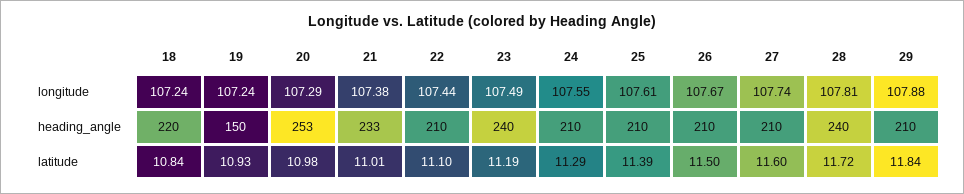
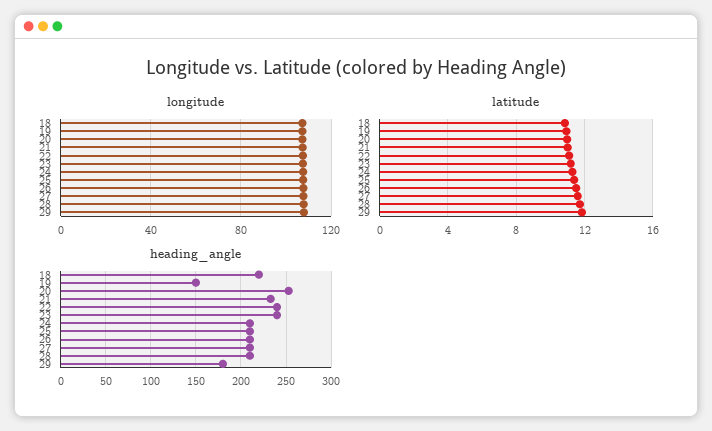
heading_angle, 22: 210 -> 240
heading_angle, 28: 240 -> 210
heading_angle, 29: 210 -> 180

